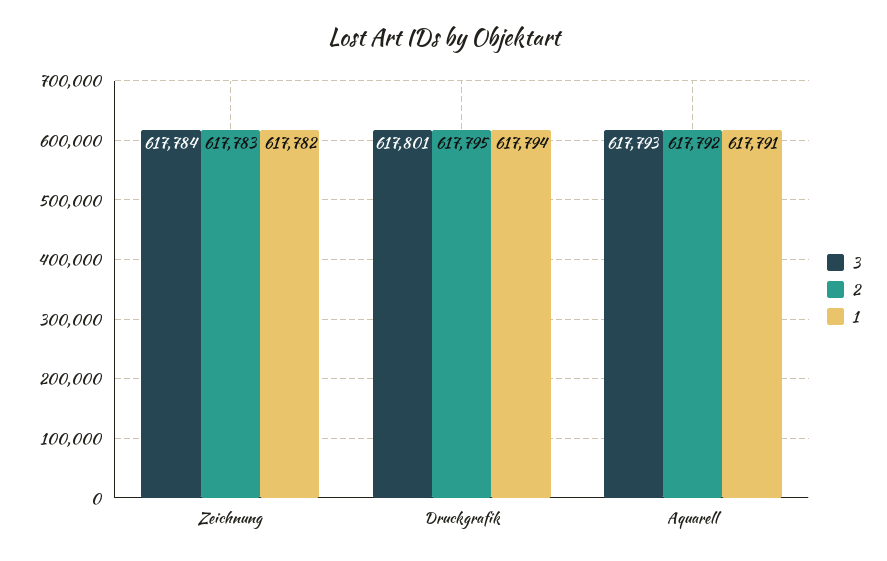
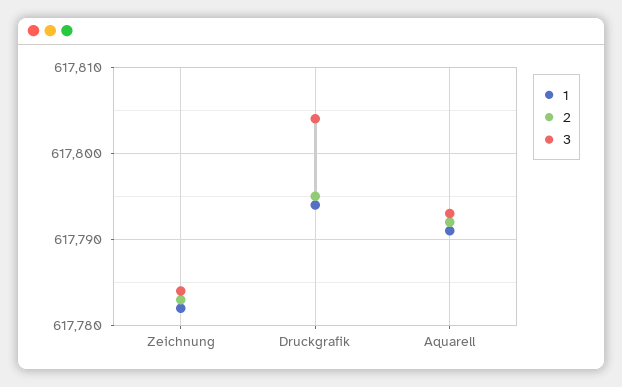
3, Druckgrafik: 617801 -> 617804

